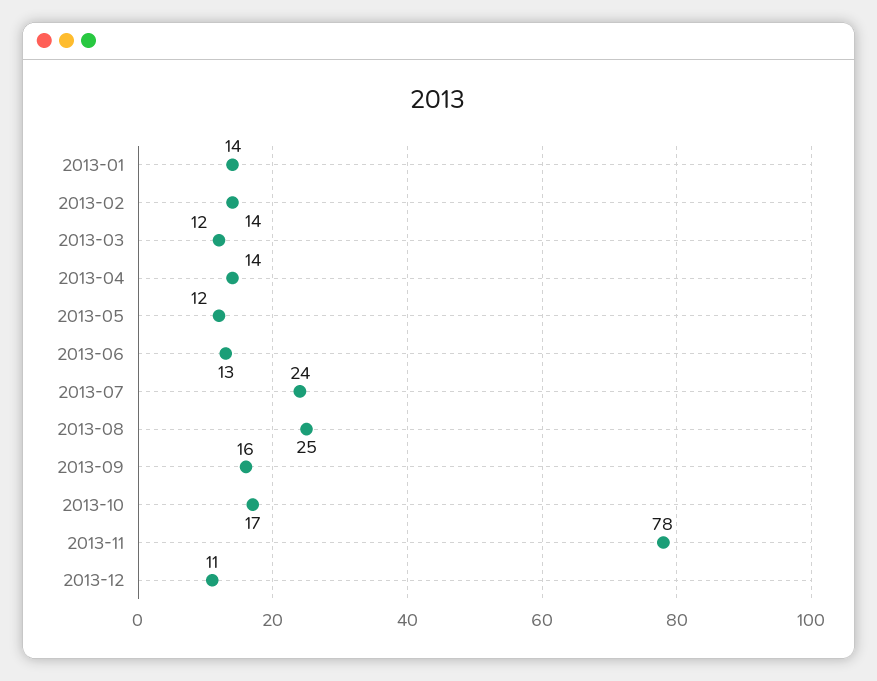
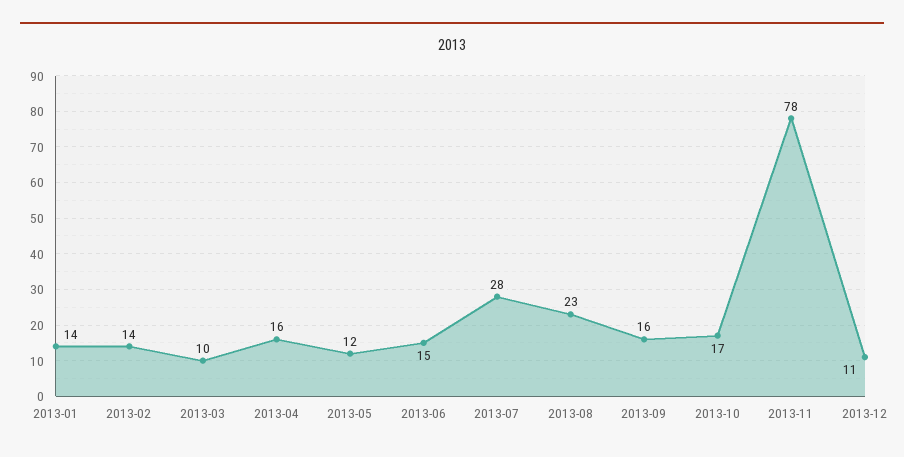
2013-03: 12 -> 10
2013-04: 14 -> 16
2013-06: 13 -> 15
2013-07: 24 -> 28
2013-08: 25 -> 23

